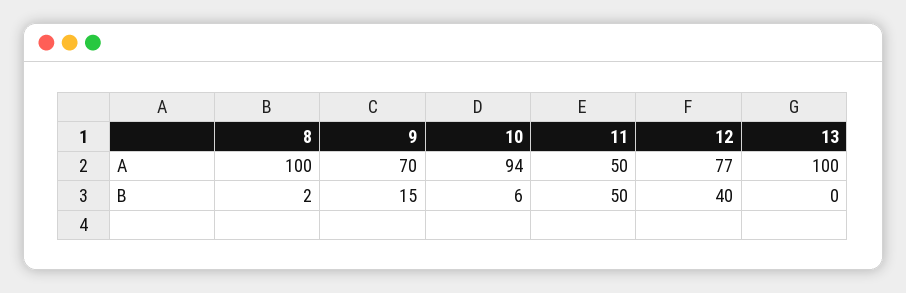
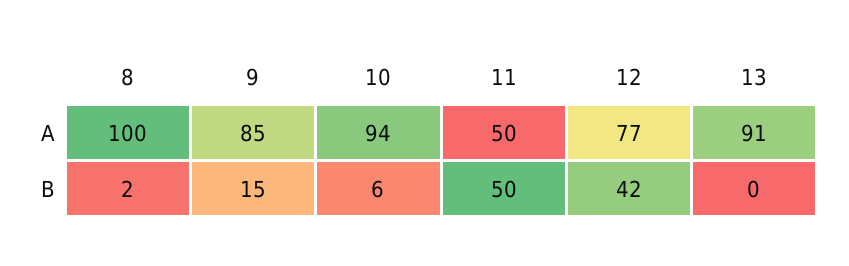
9, A: 70 -> 85
13, A: 100 -> 91
12, B: 40 -> 42

